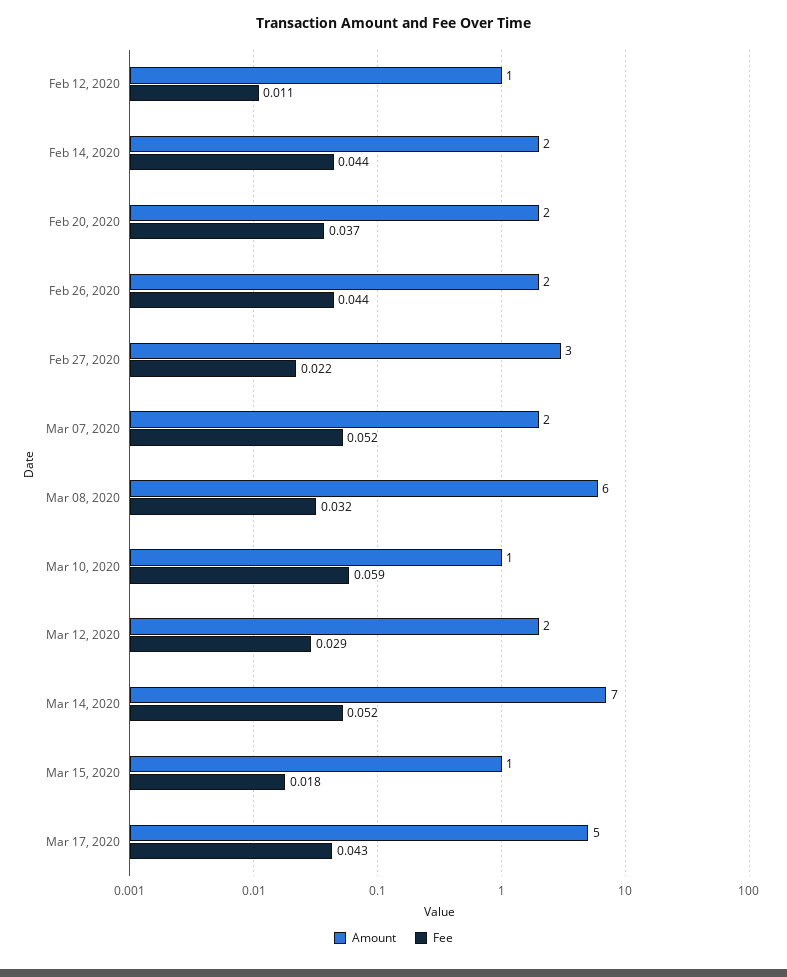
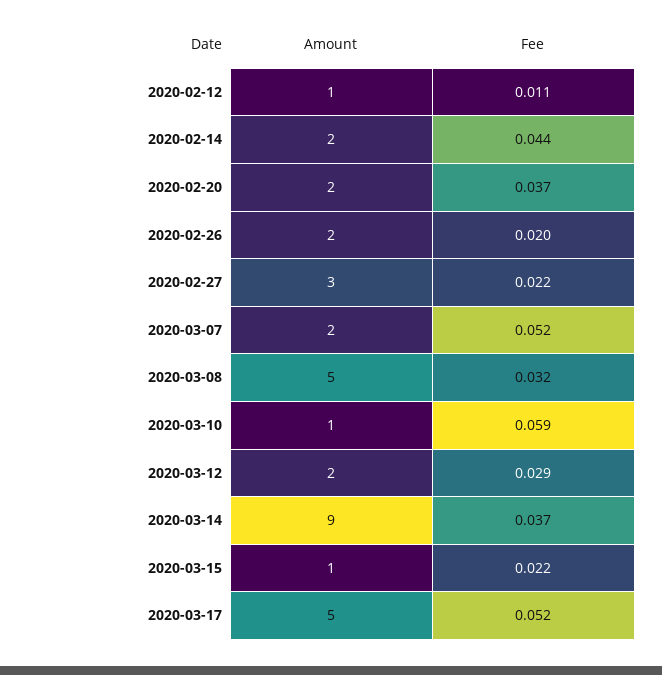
Fee, Feb 26, 2020: 0.044 -> 0.02
Amount, Mar 08, 2020: 6 -> 5
Amount, Mar 14, 2020: 7 -> 9
Fee, Mar 14, 2020: 0.052 -> 0.037
Fee, Mar 15, 2020: 0.018 -> 0.022
Fee, Mar 17, 2020: 0.043 -> 0.052

